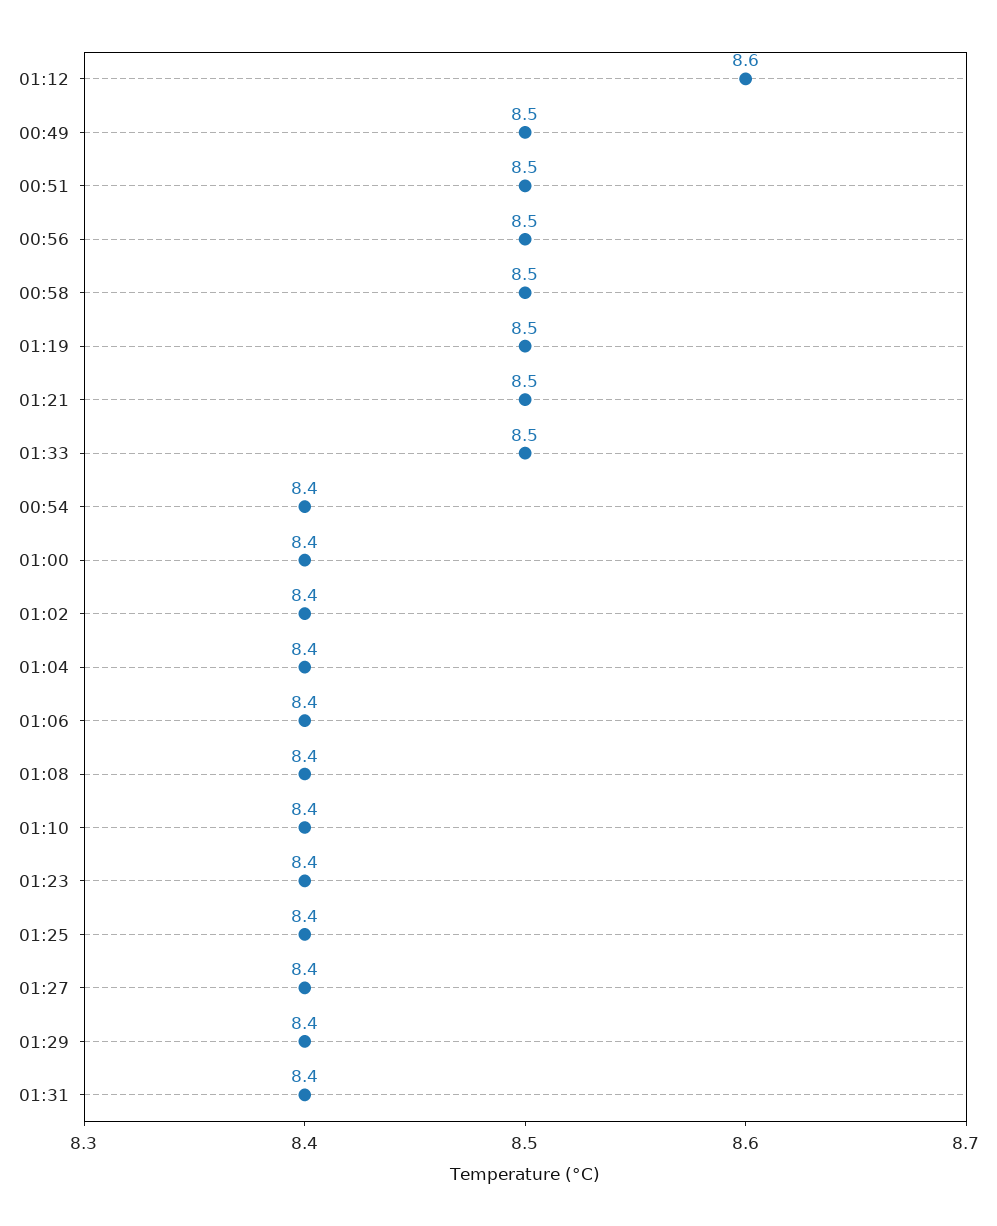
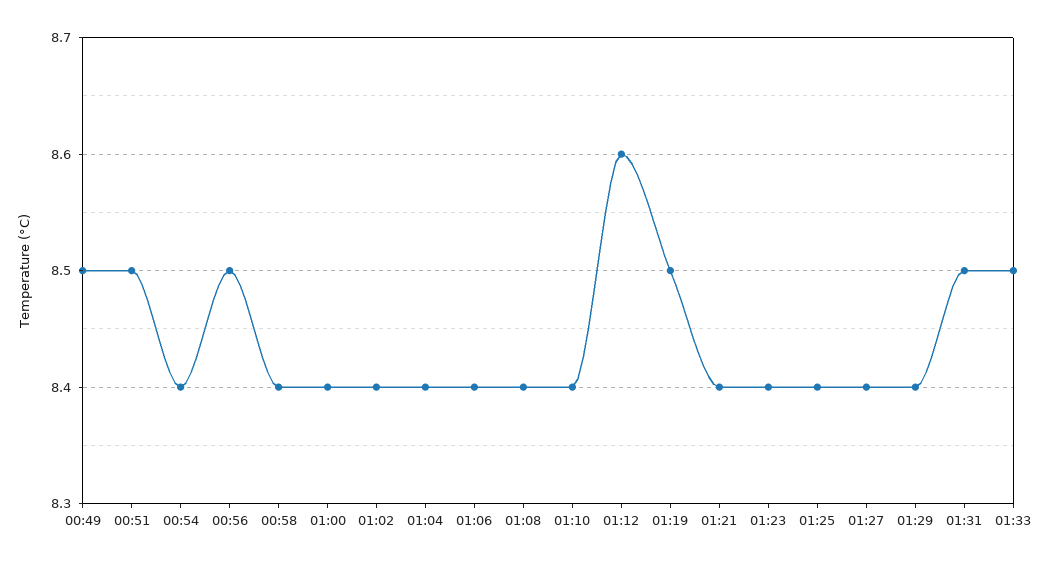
00:58: 8.5 -> 8.4
01:21: 8.5 -> 8.4
01:31: 8.4 -> 8.5

